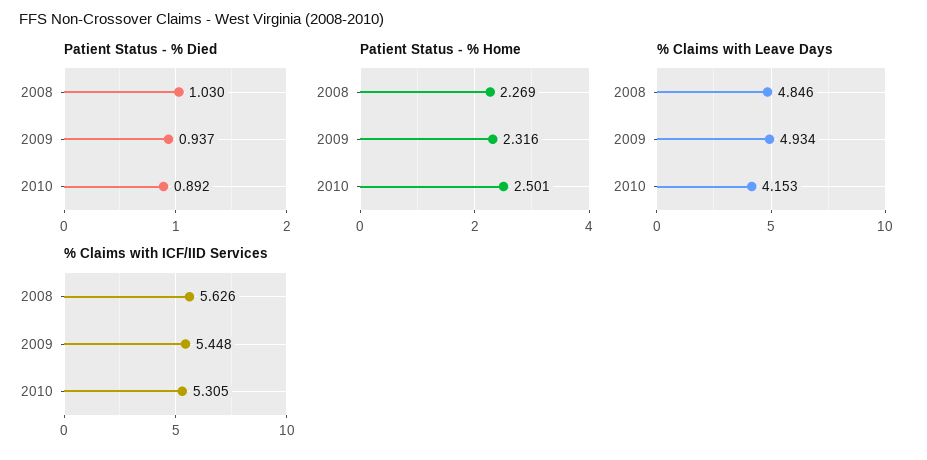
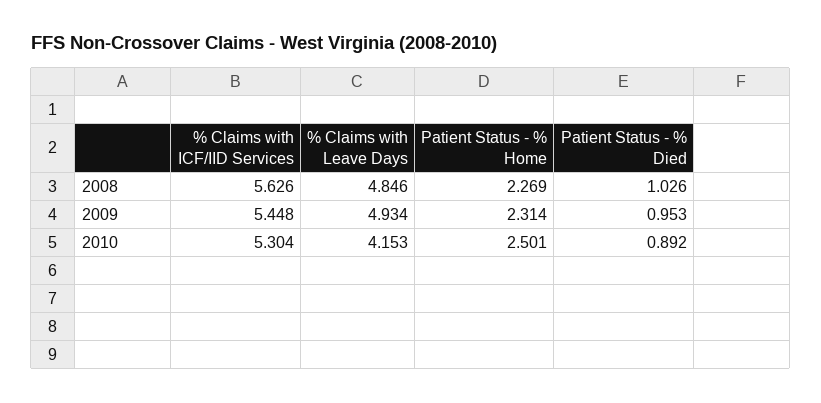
Patient Status - % Died, 2008: 1.03 -> 1.026
Patient Status - % Died, 2009: 0.937 -> 0.953
Patient Status - % Home, 2009: 2.316 -> 2.314
% Claims with ICF/IID Services, 2010: 5.305 -> 5.304

